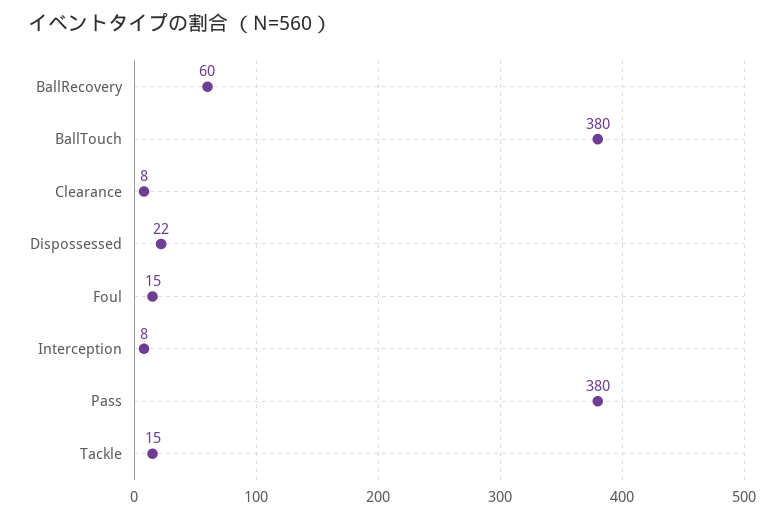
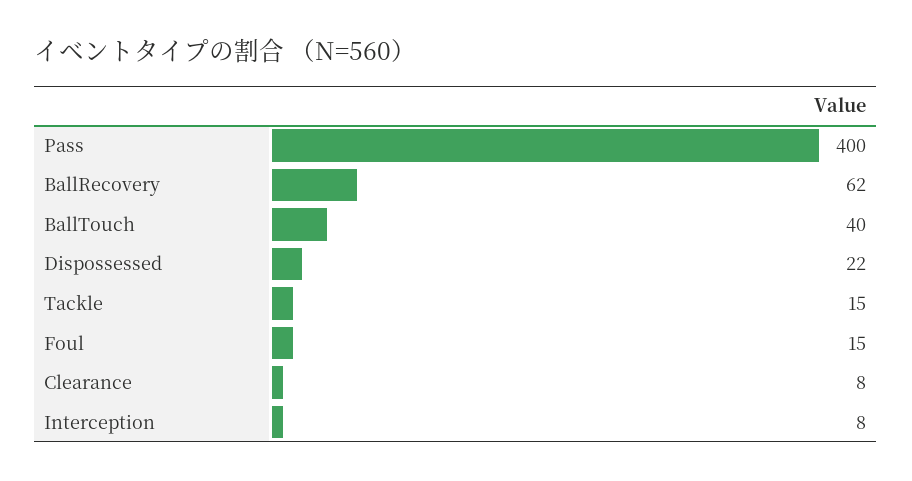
BallRecovery: 60 -> 62
BallTouch: 380 -> 40
Pass: 380 -> 400

